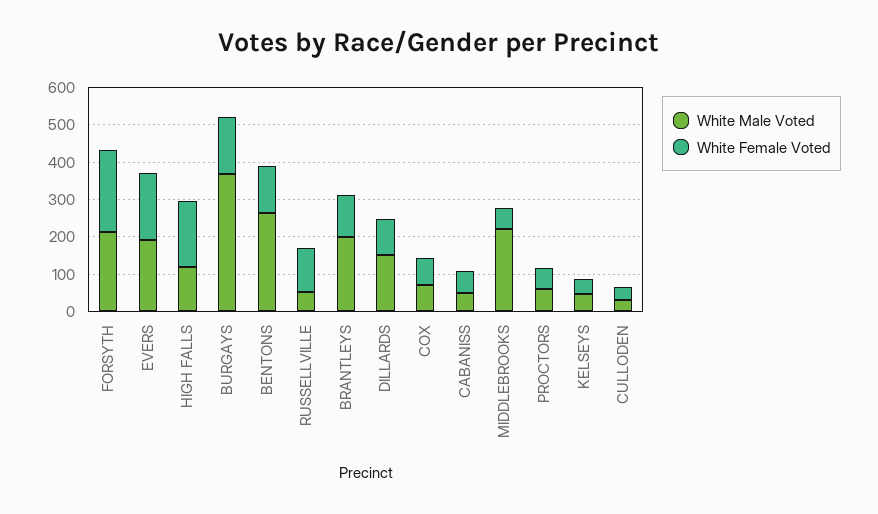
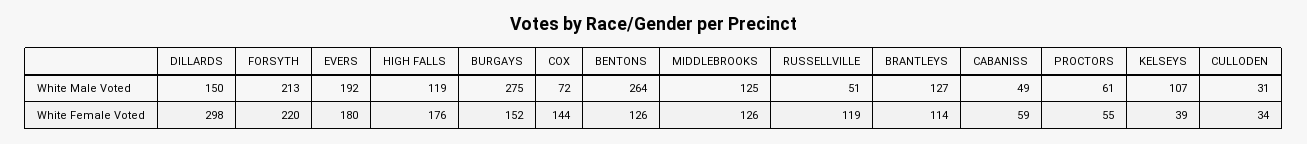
White Male Voted, BURGAYS: 375 -> 275
White Male Voted, BRANTLEYS: 200 -> 127
White Female Voted, DILLARDS: 100 -> 298
White Female Voted, COX: 75 -> 144
White Male Voted, MIDDLEBROOKS: 225 -> 125
White Female Voted, MIDDLEBROOKS: 50 -> 126
White Male Voted, KELSEYS: 50 -> 107

